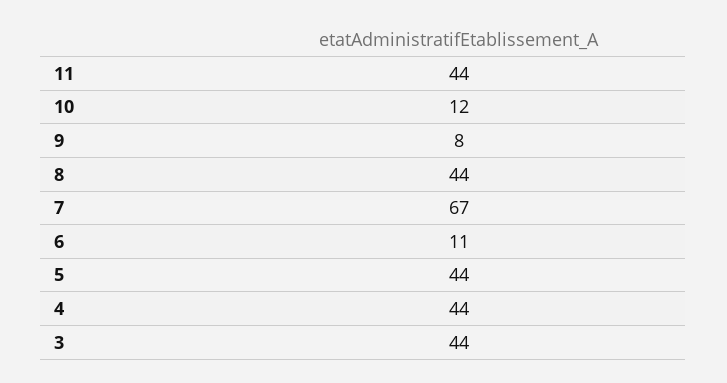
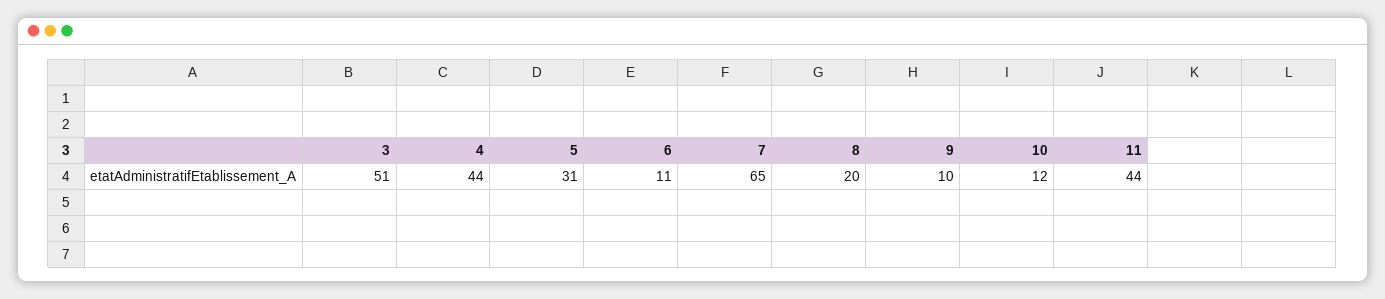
9: 8 -> 10
8: 44 -> 20
7: 67 -> 65
5: 44 -> 31
3: 44 -> 51

